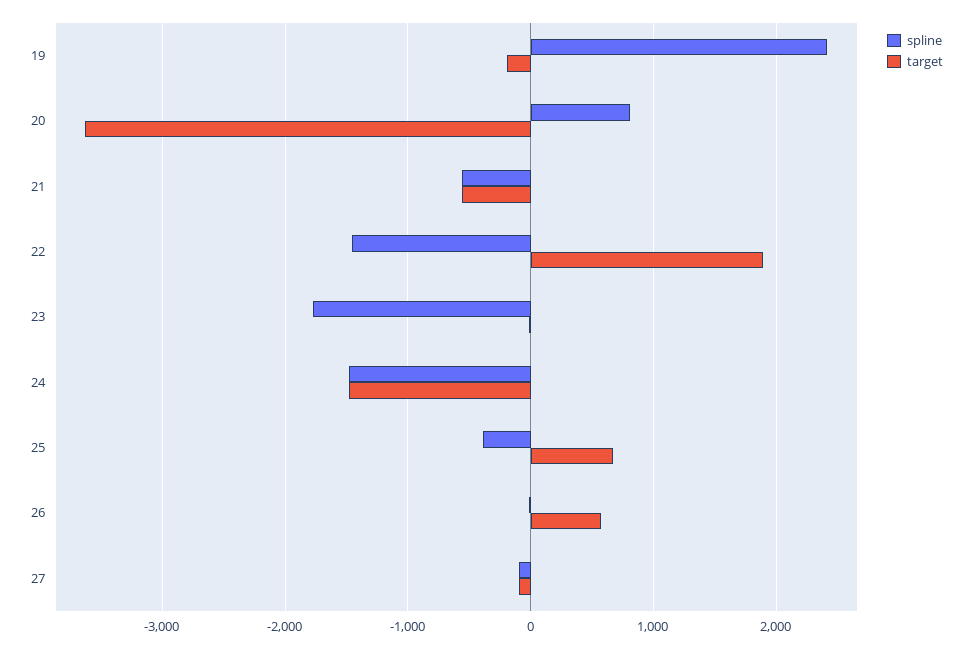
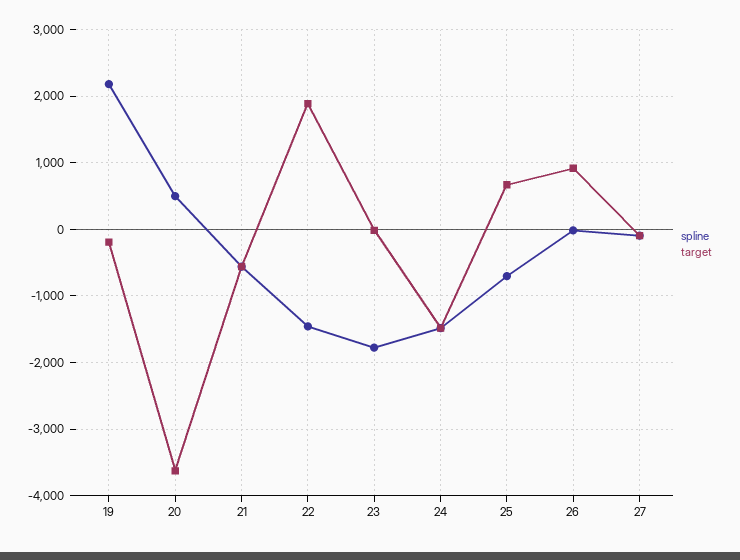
spline, 19: 2400 -> 2200
spline, 20: 800 -> 500
spline, 25: -400 -> -700
target, 26: 600 -> 900

